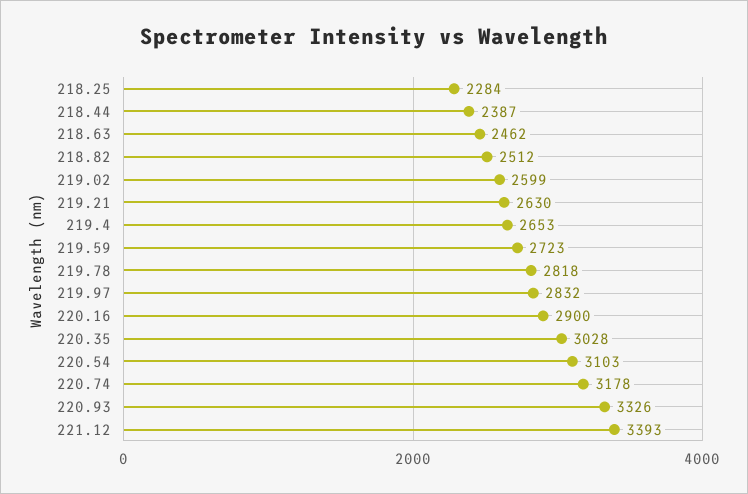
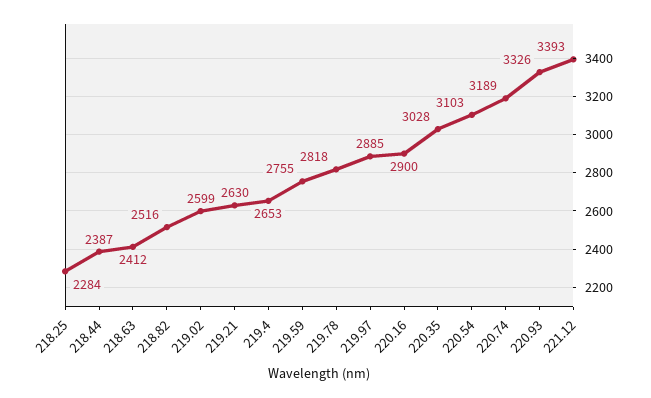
218.63: 2462 -> 2412
218.82: 2512 -> 2516
219.59: 2723 -> 2755
219.97: 2832 -> 2885
220.74: 3178 -> 3189

